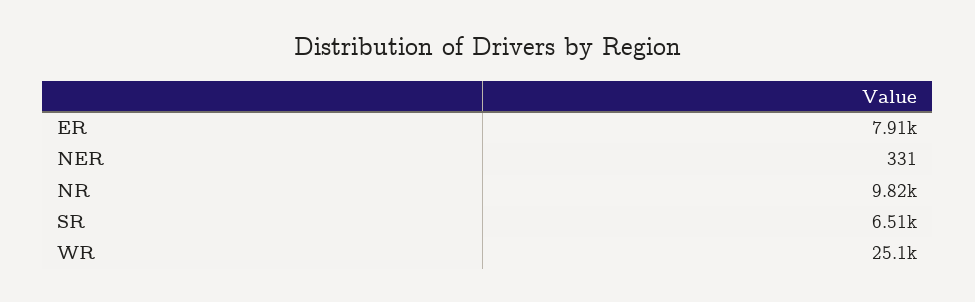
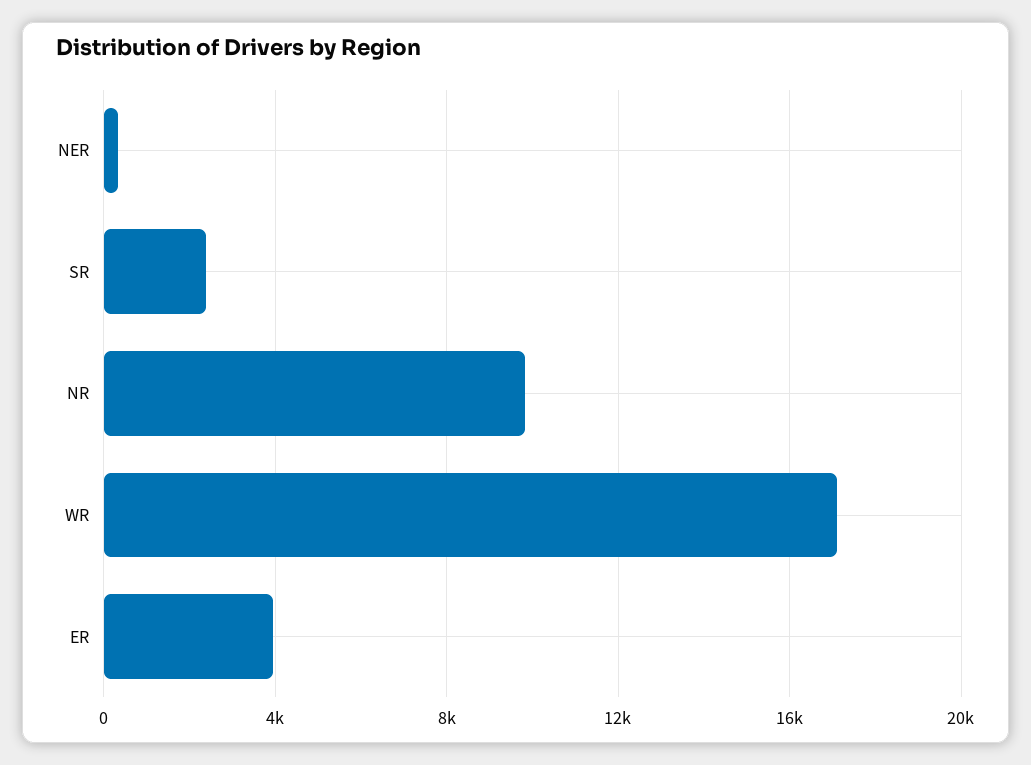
ER: 7910 -> 4000
SR: 6510 -> 2500
WR: 25100 -> 17000

